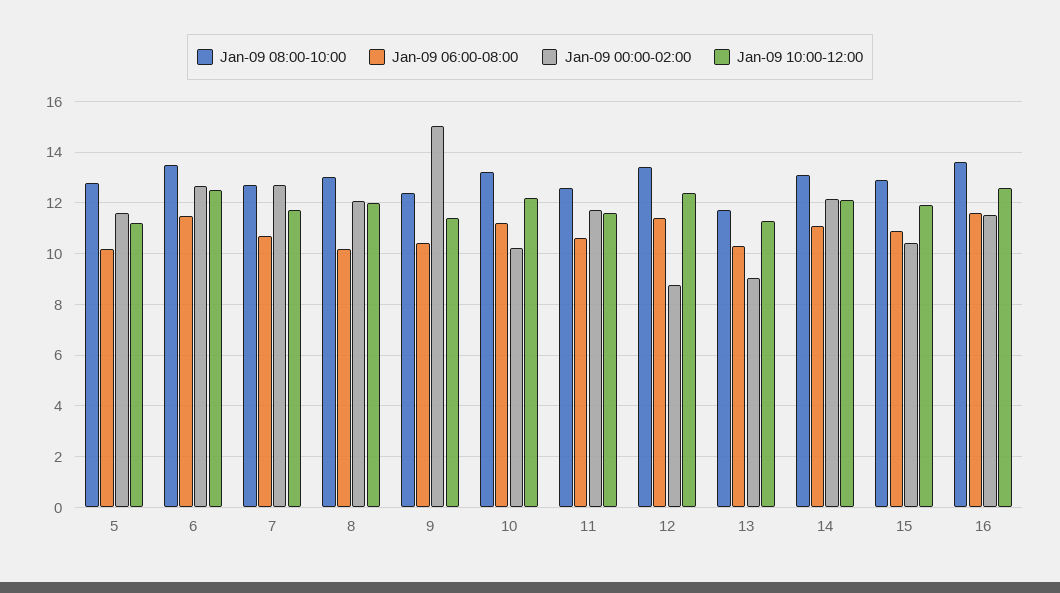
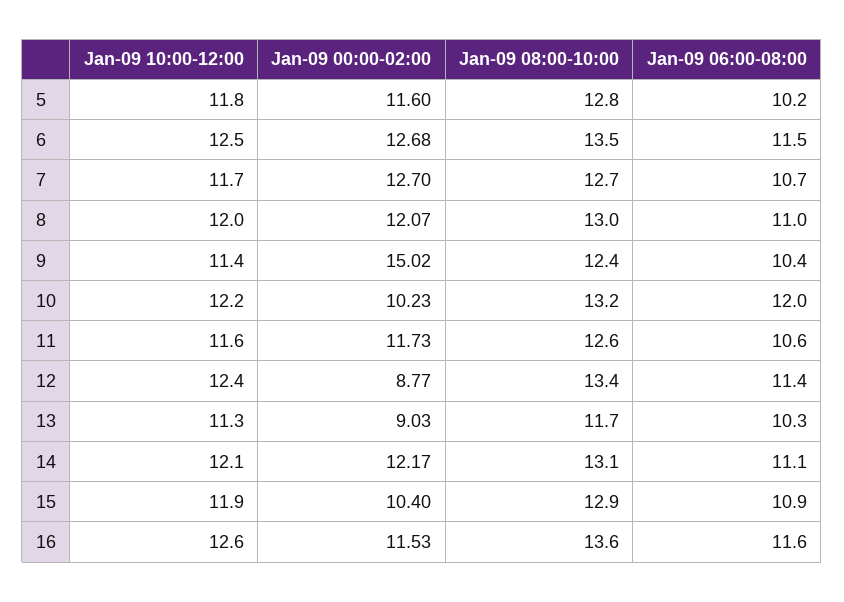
Jan-09 10:00-12:00, 5: 11.25 -> 11.8
Jan-09 06:00-08:00, 8: 10.25 -> 11
Jan-09 06:00-08:00, 10: 11.25 -> 12

